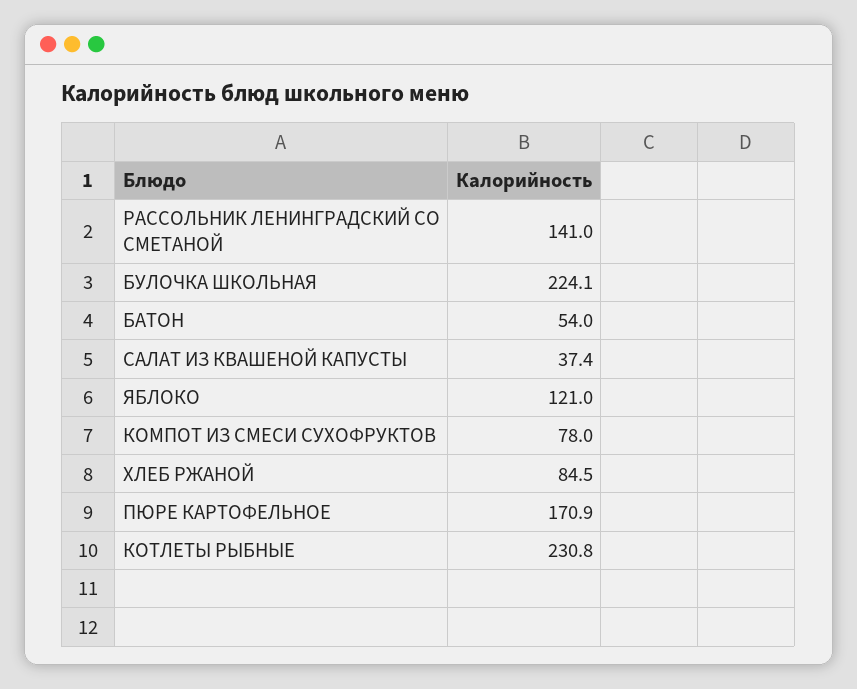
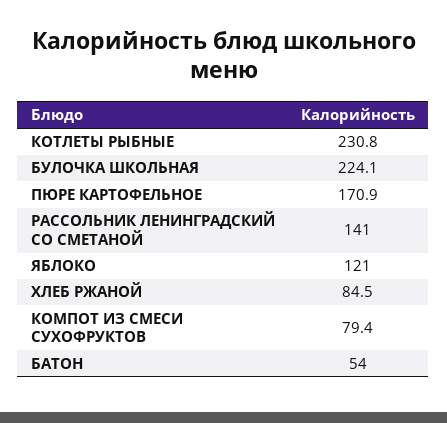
САЛАТ ИЗ КВАШЕНОЙ КАПУСТЫ: 37.4 -> none
КОМПОТ ИЗ СМЕСИ СУХОФРУКТОВ: 78 -> 79.4

